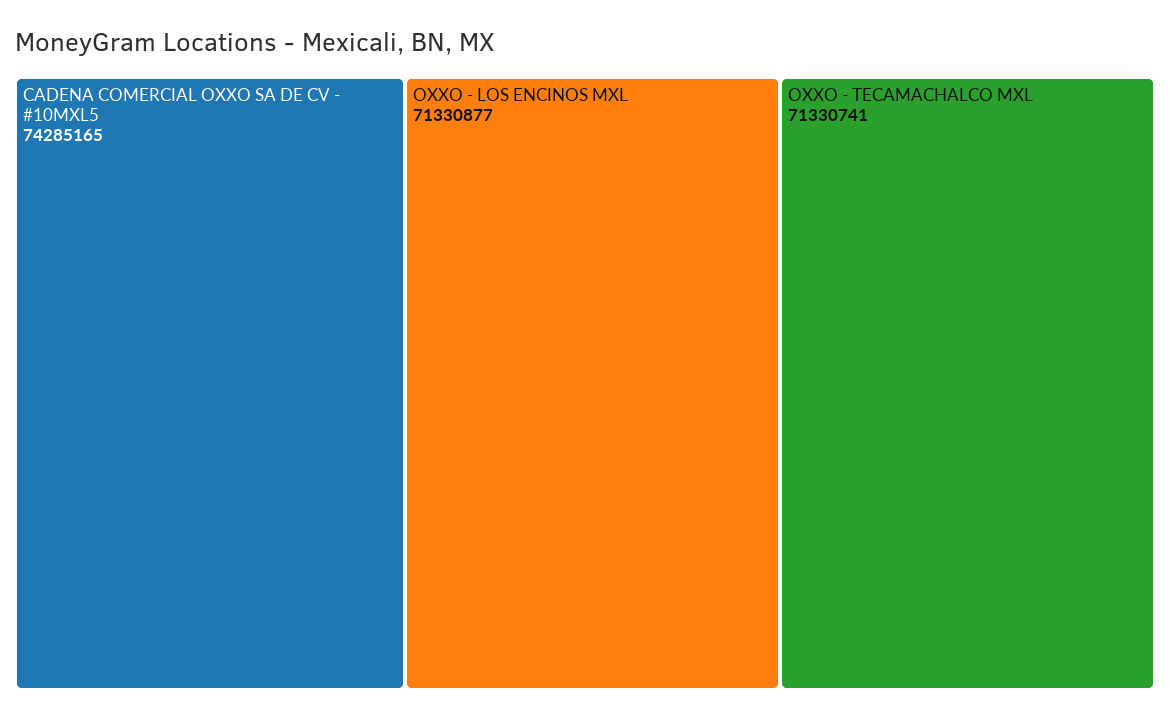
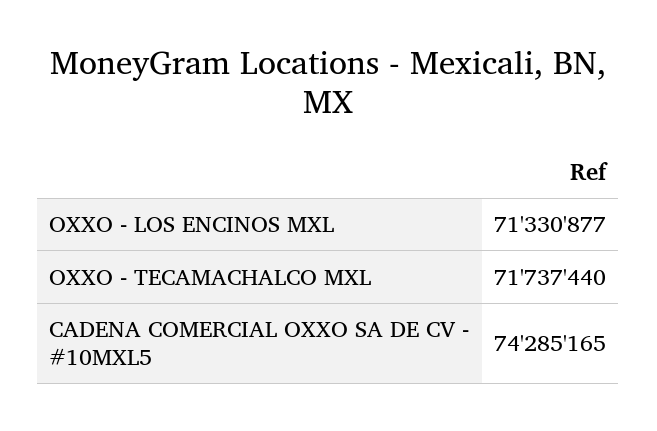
OXXO - TECAMACHALCO MXL: 71330741 -> 71737440

